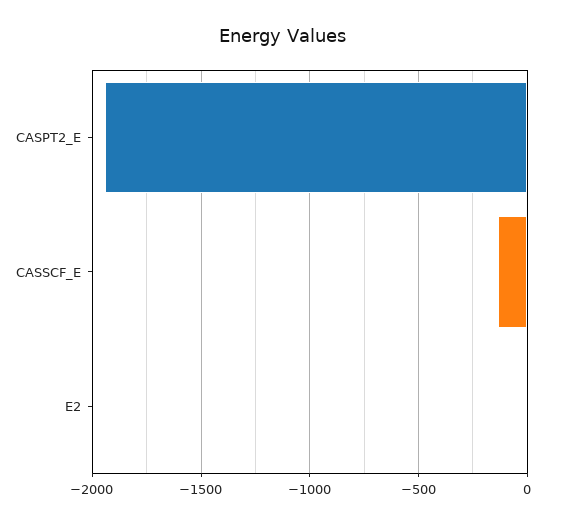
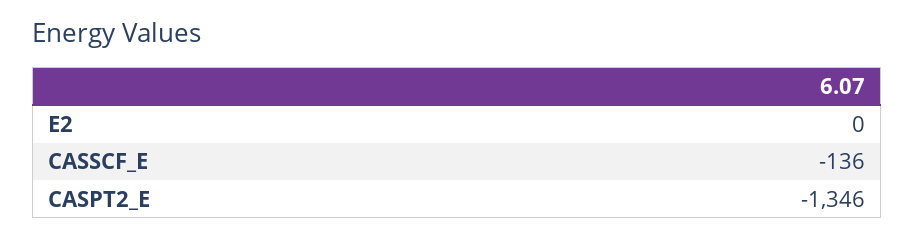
CASPT2_E: -1950 -> -1346

